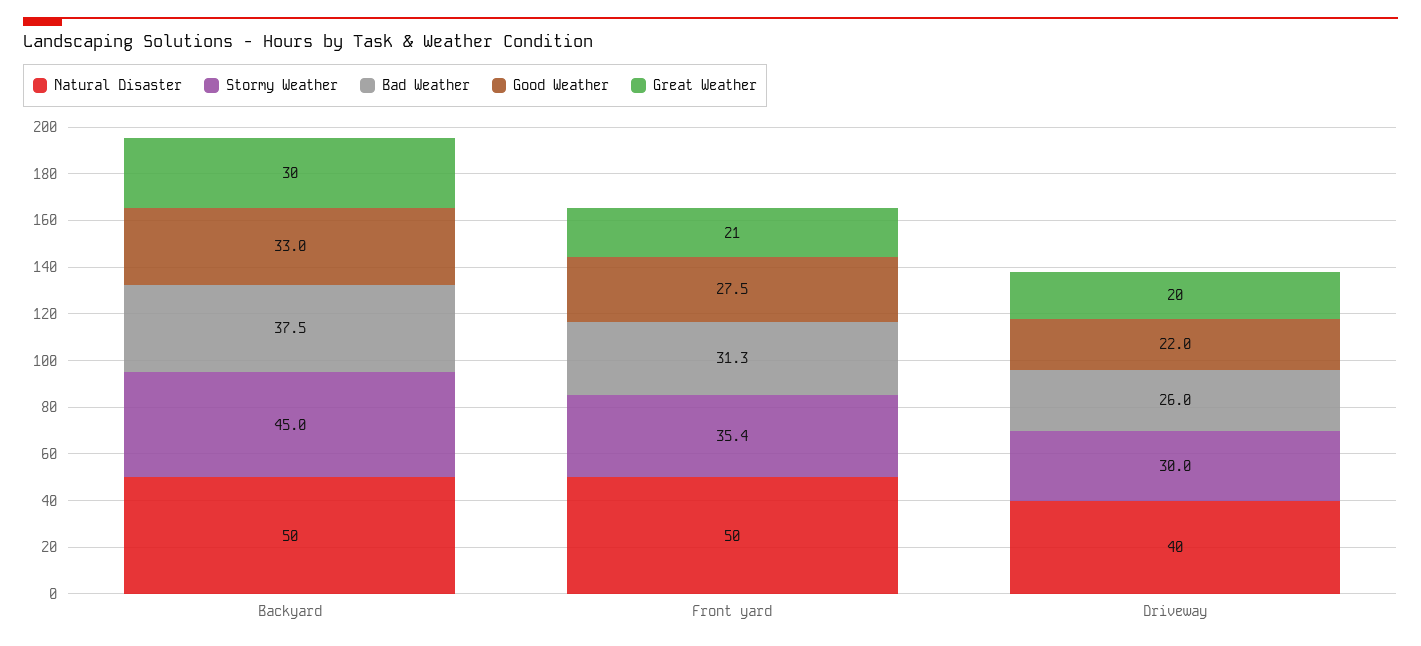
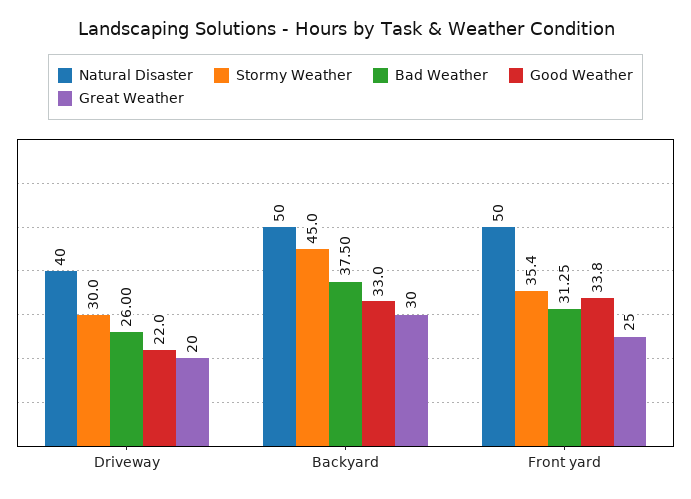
Good Weather, Front yard: 27.5 -> 33.8
Great Weather, Front yard: 21 -> 25

